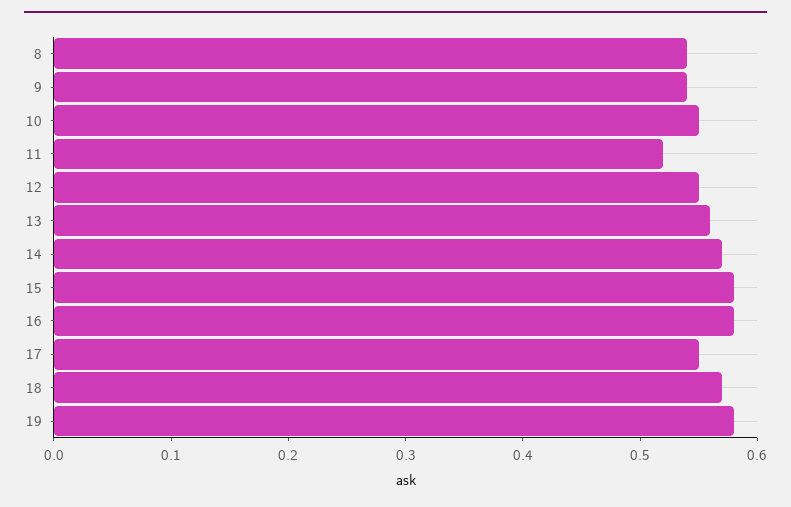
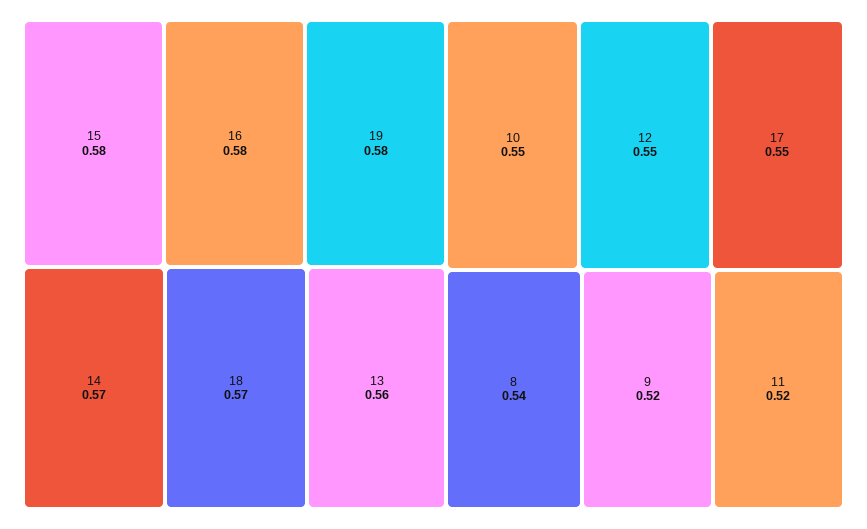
9: 0.54 -> 0.52

